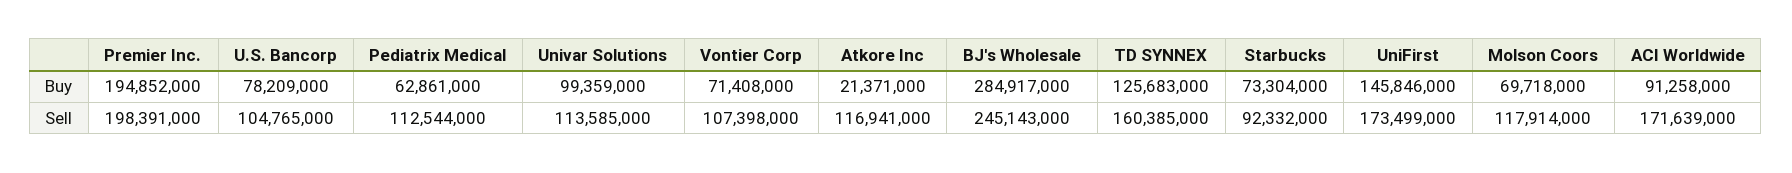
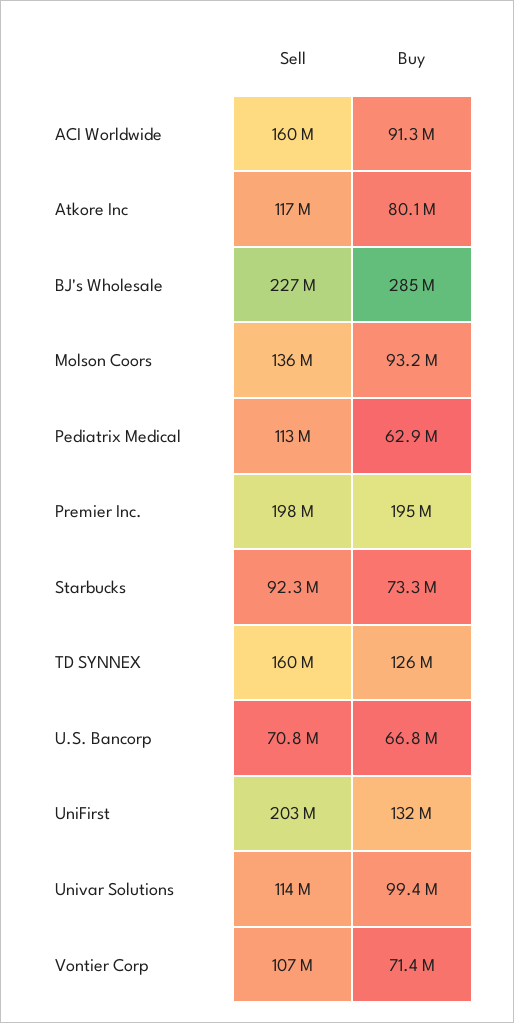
U.S. Bancorp, Buy: 78209000 -> 66800000
Atkore Inc, Buy: 21371000 -> 80100000
UniFirst, Buy: 145846000 -> 132000000
Molson Coors, Buy: 69718000 -> 93200000
U.S. Bancorp, Sell: 104765000 -> 70800000
BJ's Wholesale, Sell: 245143000 -> 227000000
UniFirst, Sell: 173499000 -> 203000000
Molson Coors, Sell: 117914000 -> 136000000
ACI Worldwide, Sell: 171639000 -> 160000000

